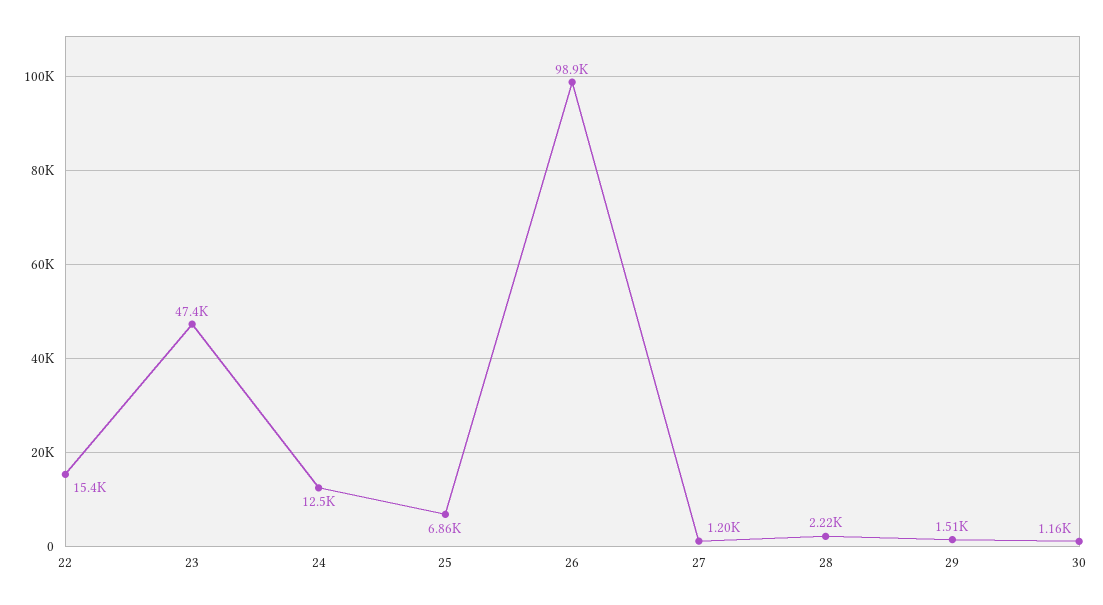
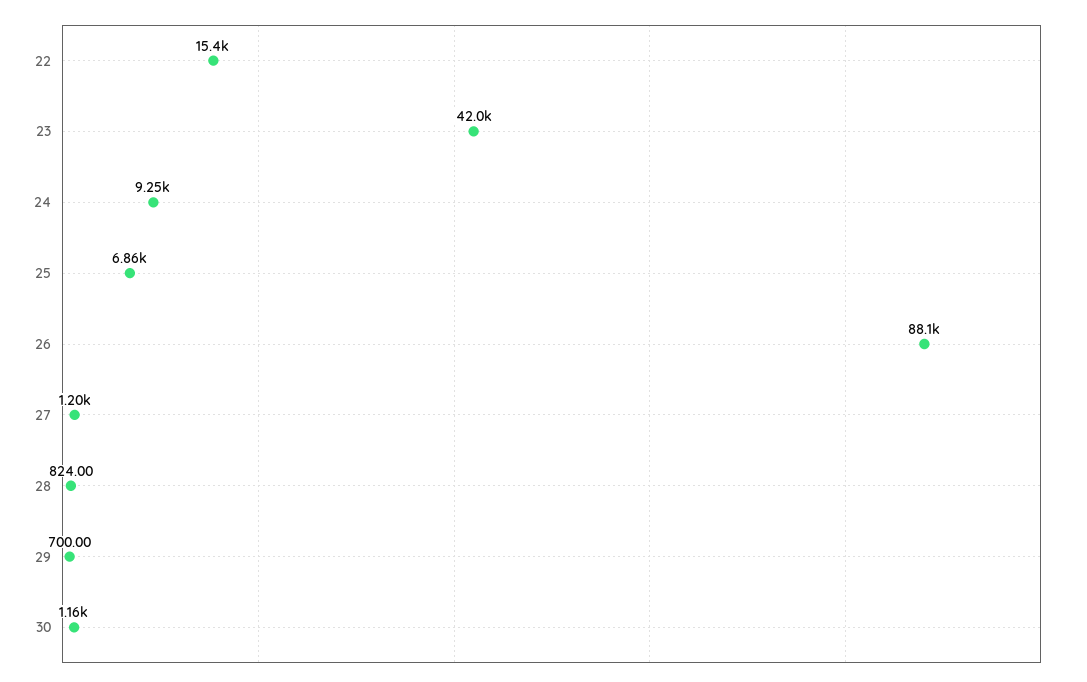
23: 47400 -> 42000
24: 12500 -> 9250
26: 98900 -> 88100
28: 2220 -> 824
29: 1510 -> 700

